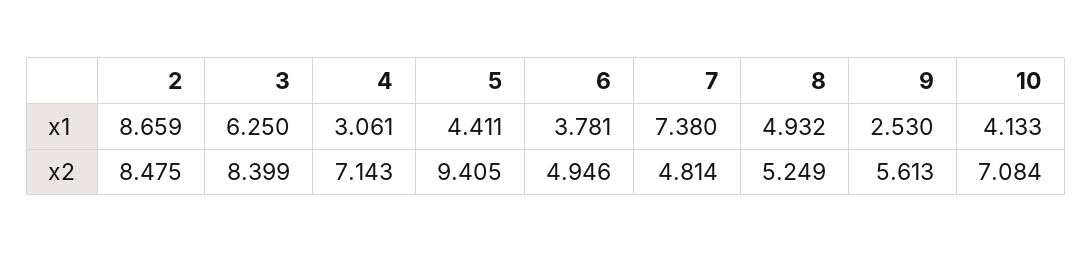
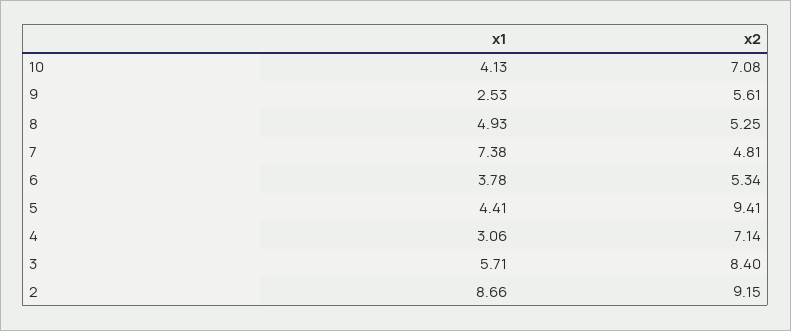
3, x1: 6.25 -> 5.71
2, x2: 8.475 -> 9.15
6, x2: 4.946 -> 5.34

